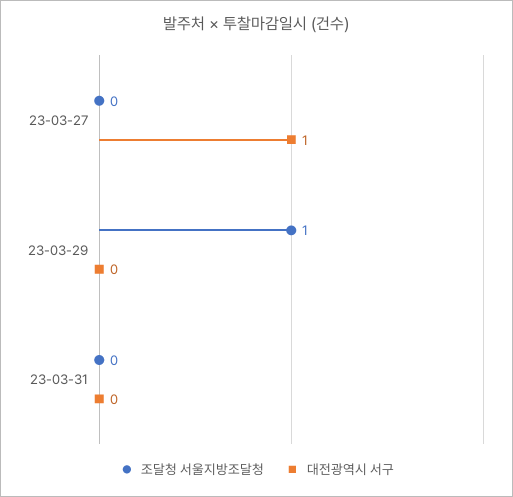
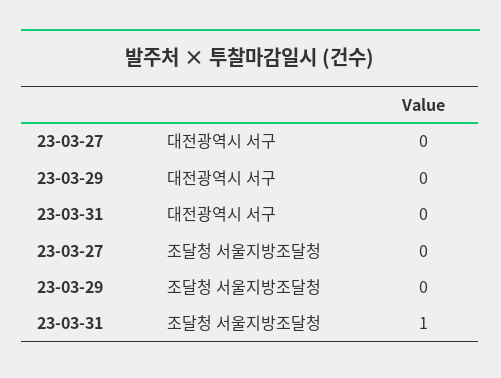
대전광역시 서구, 23-03-27: 1 -> 0
조달청 서울지방조달청, 23-03-29: 1 -> 0
조달청 서울지방조달청, 23-03-31: 0 -> 1

